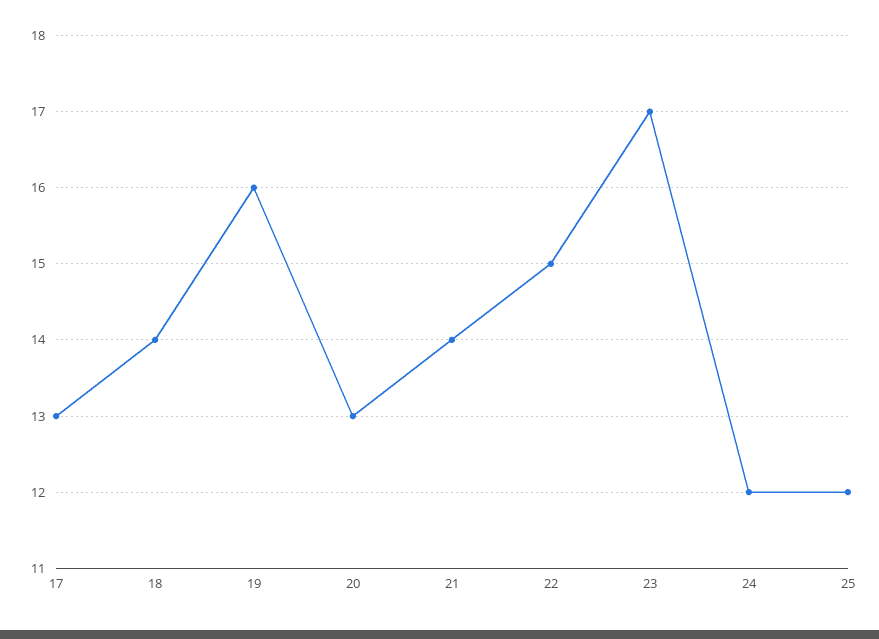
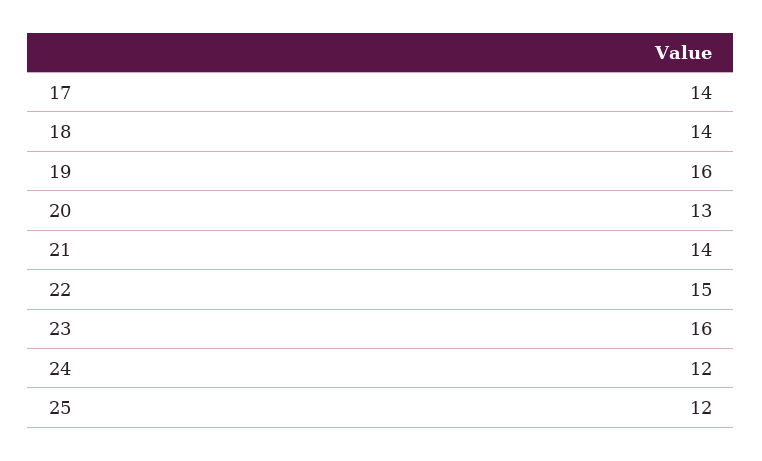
17: 13 -> 14
23: 17 -> 16

